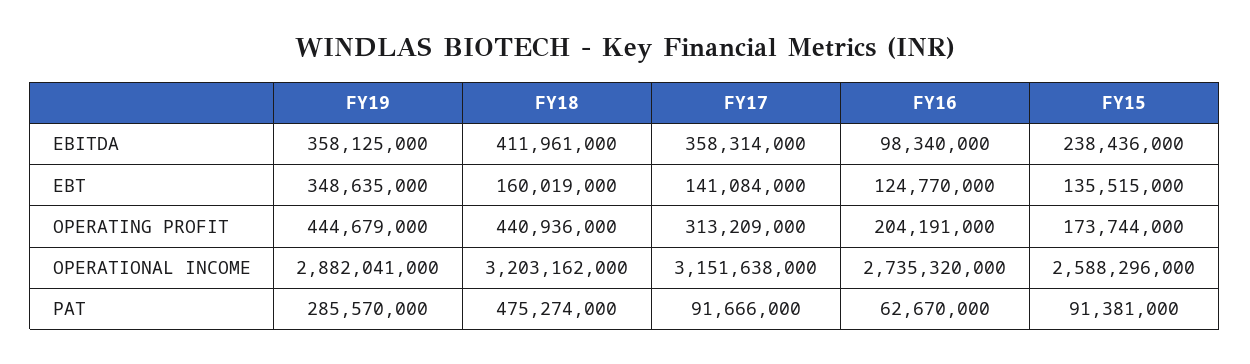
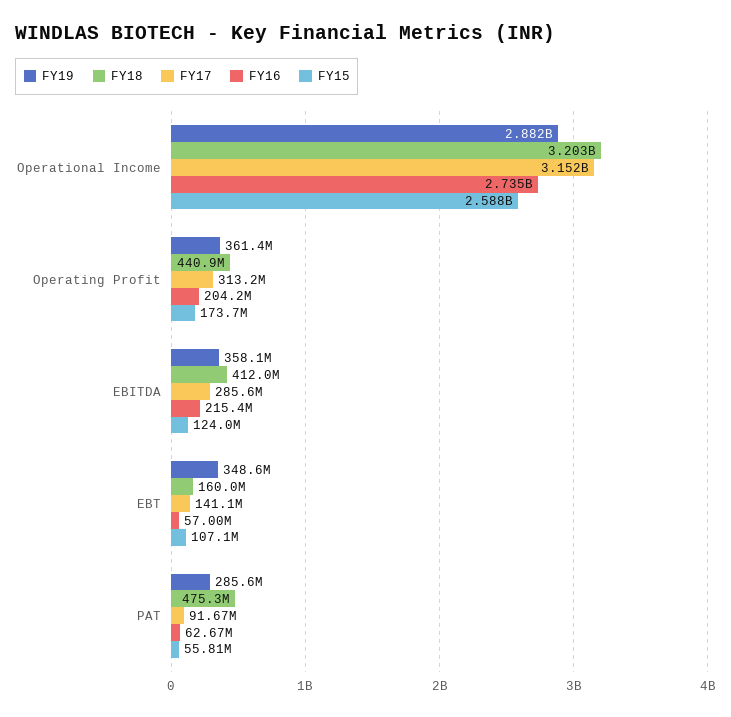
FY17, EBITDA: 358314000 -> 285600000
FY16, EBITDA: 98340000 -> 215400000
FY15, EBITDA: 238436000 -> 124000000
FY16, EBT: 124770000 -> 57000000
FY15, EBT: 135515000 -> 107100000
FY19, OPERATING PROFIT: 444679000 -> 361400000
FY15, PAT: 91381000 -> 55810000

